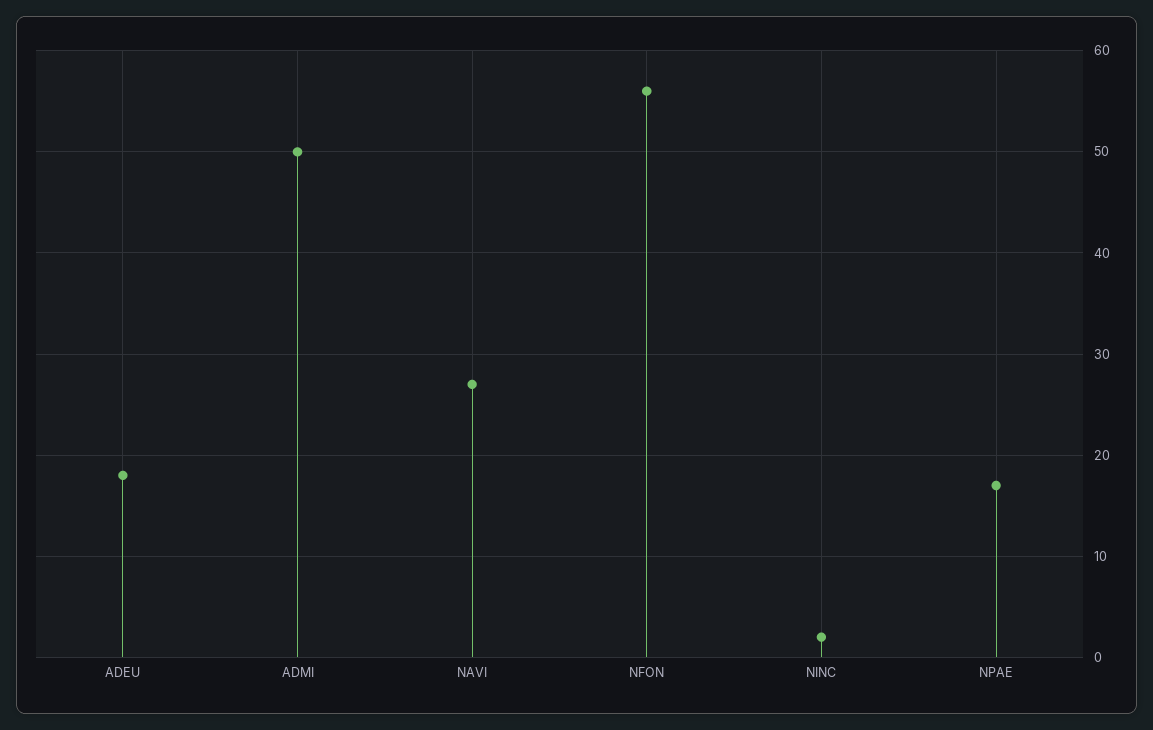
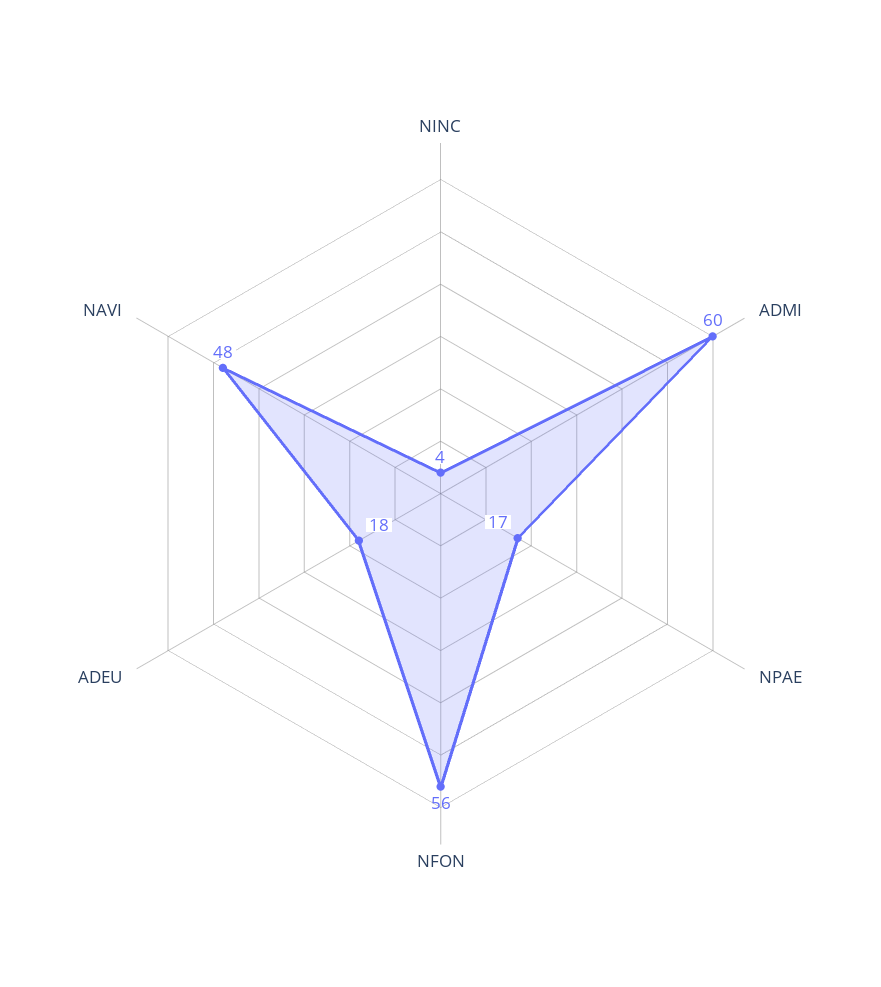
ADMI: 50 -> 60
NAVI: 27 -> 48
NINC: 2 -> 4

